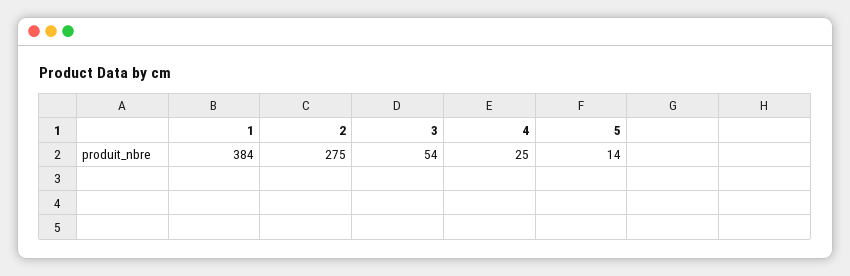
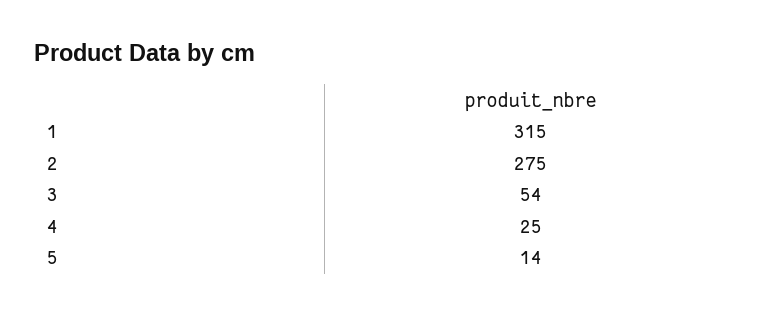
1: 384 -> 315

